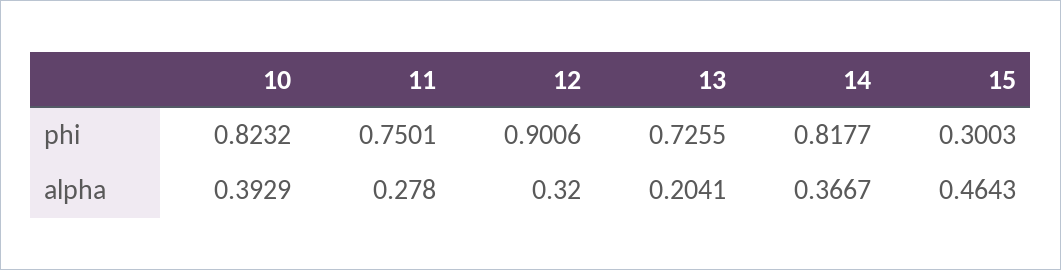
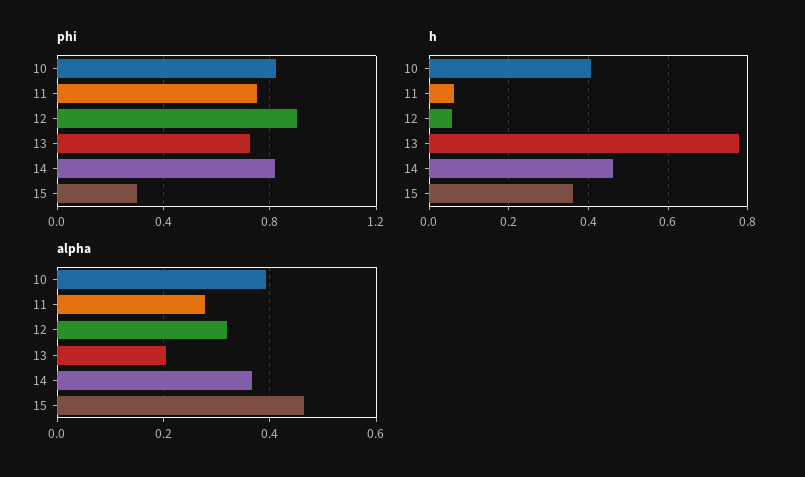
h, 10: none -> 0.4
h, 11: none -> 0.06
h, 12: none -> 0.06
h, 13: none -> 0.78
h, 14: none -> 0.46
h, 15: none -> 0.36

